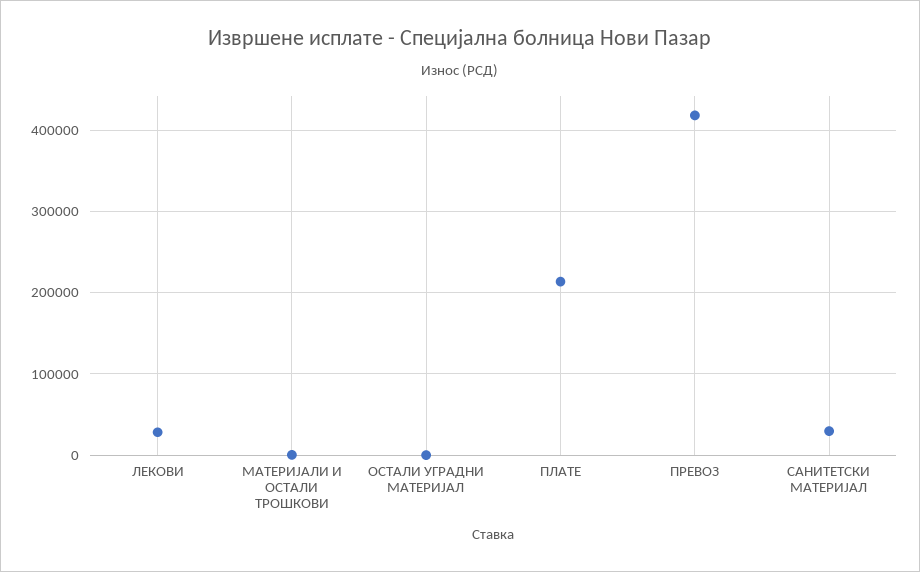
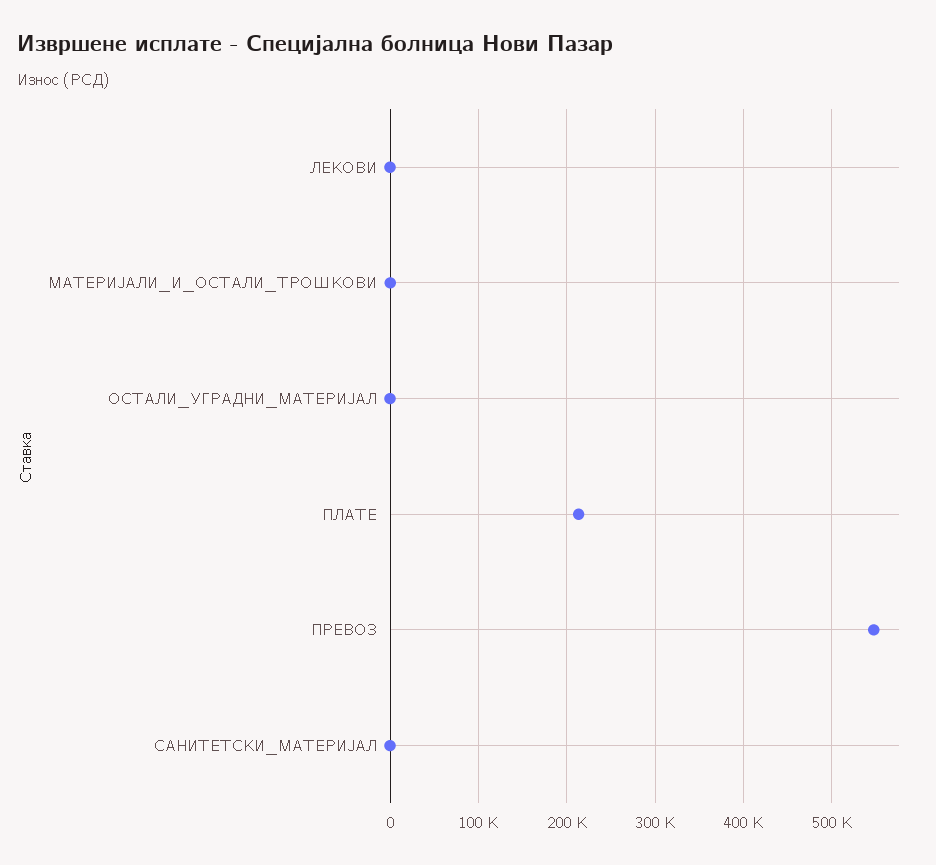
ЛЕКОВИ: 30000 -> 0
ПРЕВОЗ: 420000 -> 550000
САНИТЕТСКИ МАТЕРИЈАЛ: 30000 -> 0

